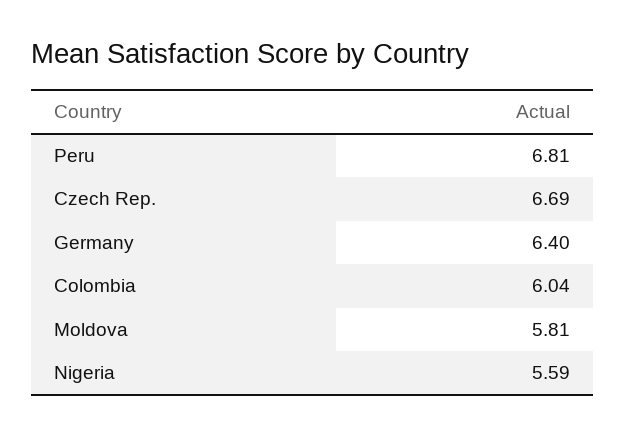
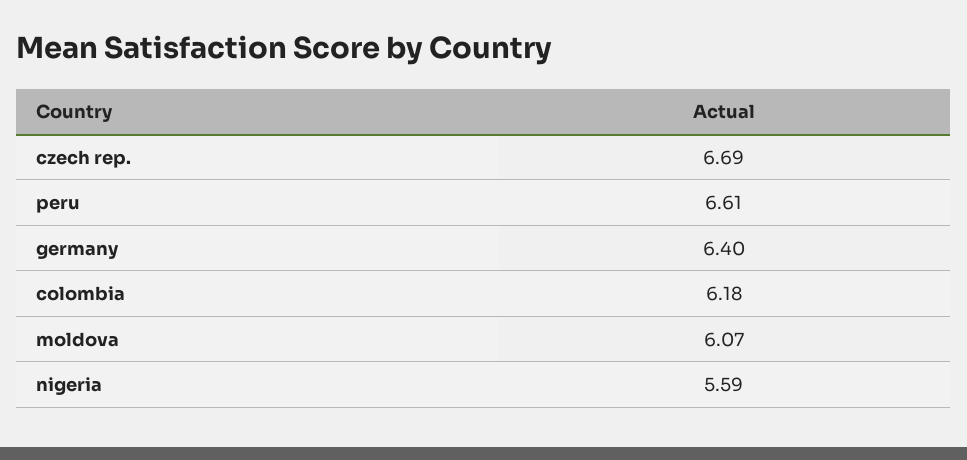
Peru: 6.81 -> 6.61
Colombia: 6.04 -> 6.18
Moldova: 5.81 -> 6.07

